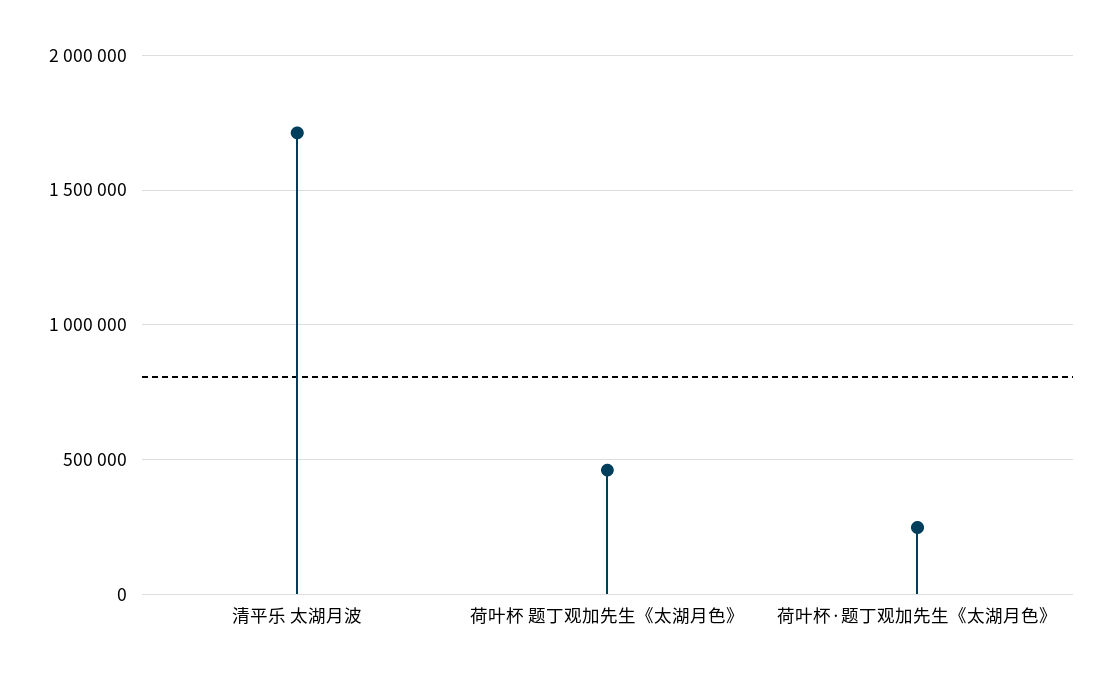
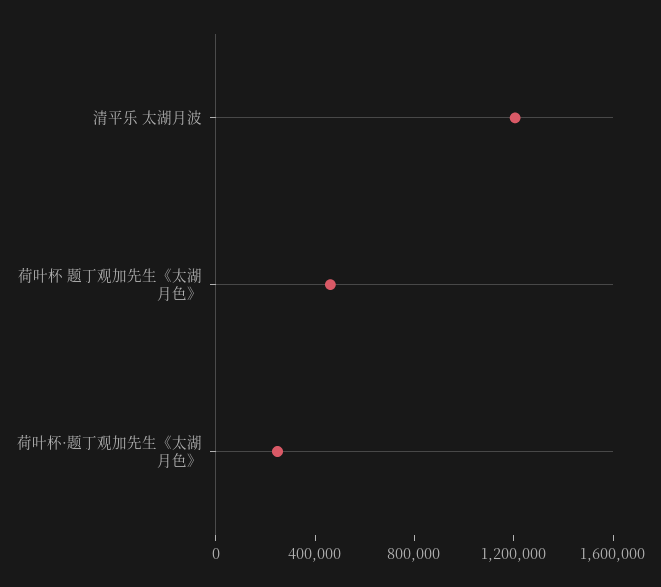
清平乐 太湖月波: 1700000 -> 1200000

